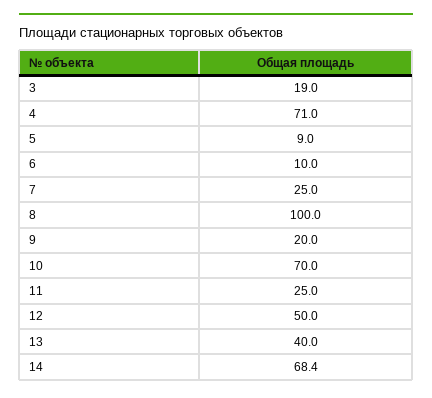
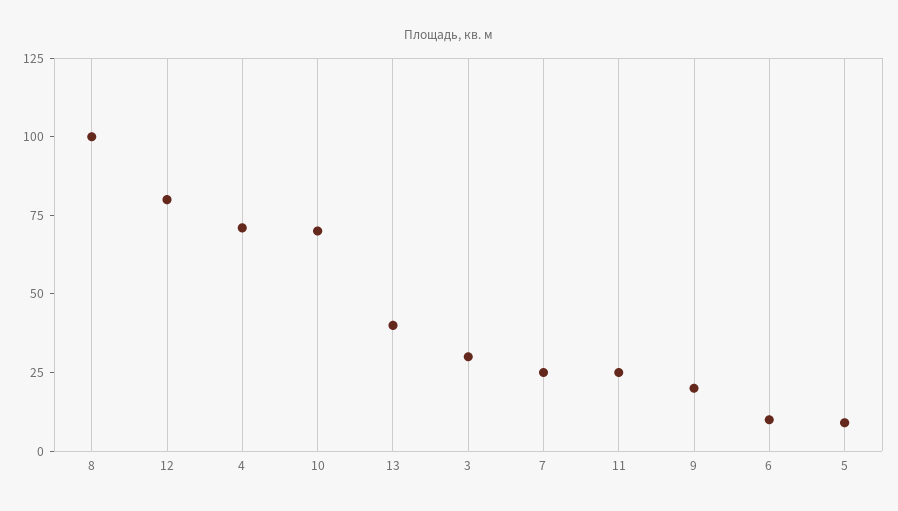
3: 19 -> 30
12: 50 -> 80
14: 68.4 -> none

